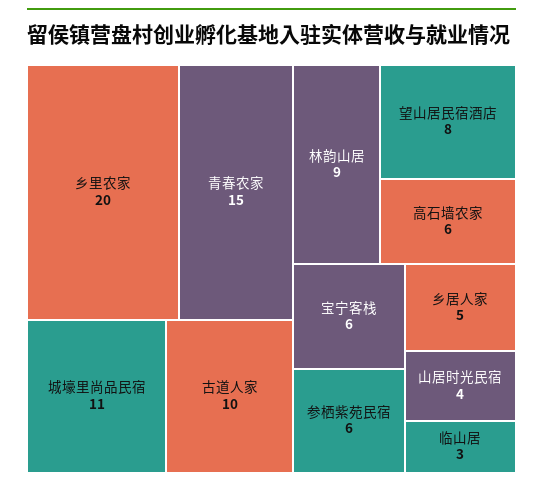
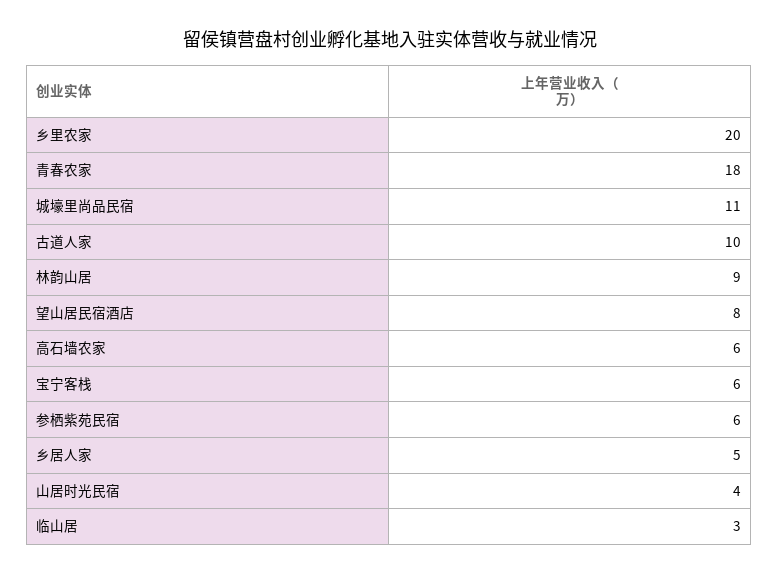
青春农家: 15 -> 18

